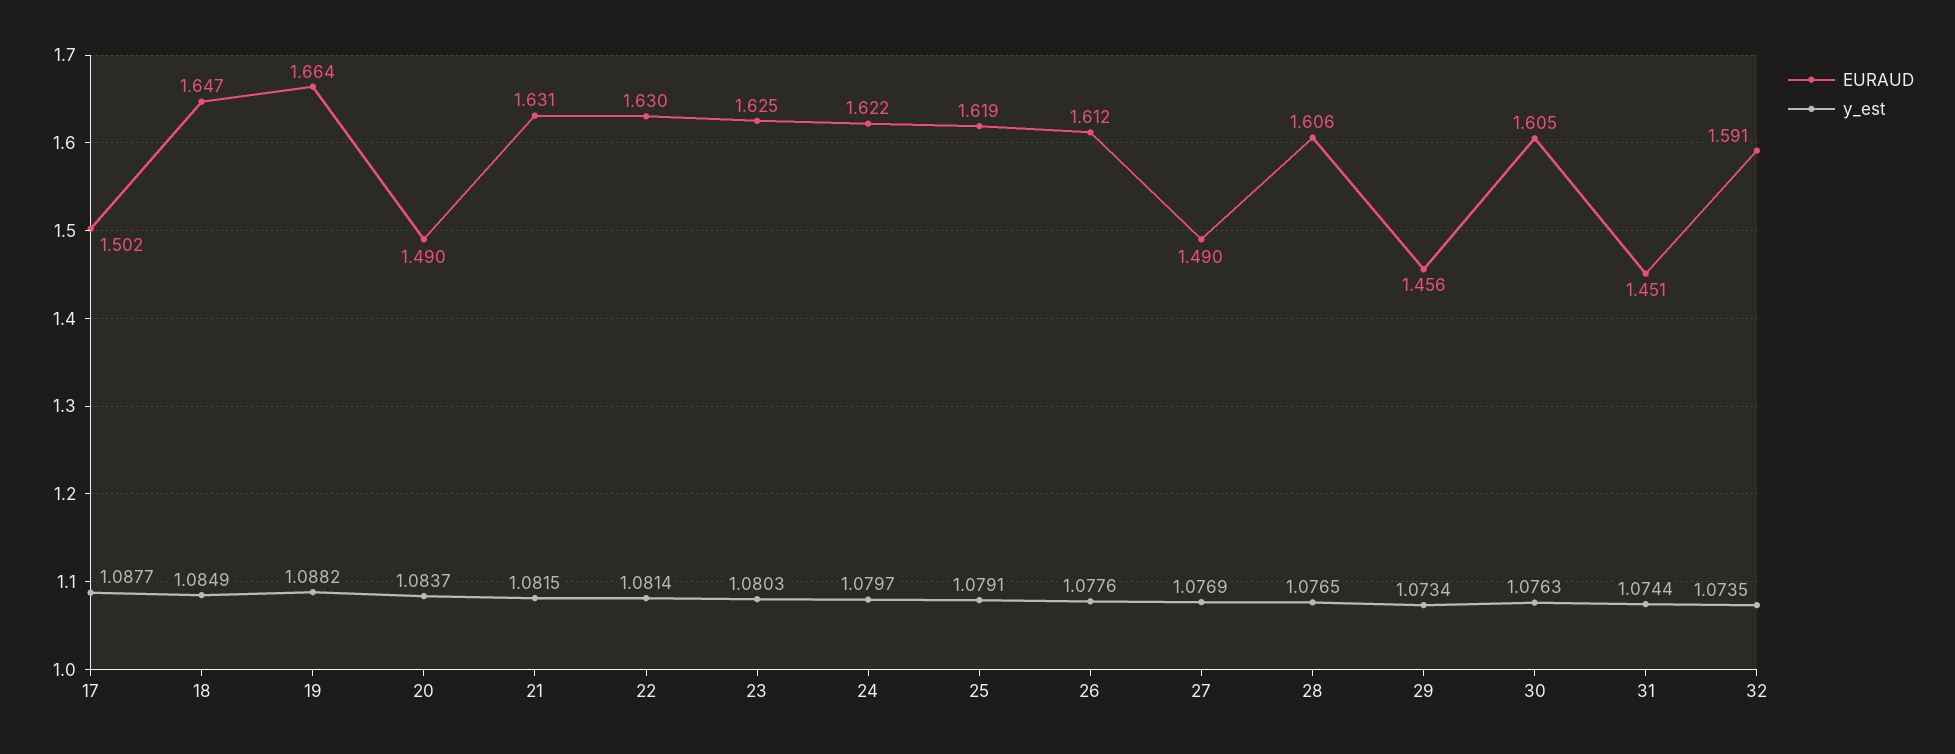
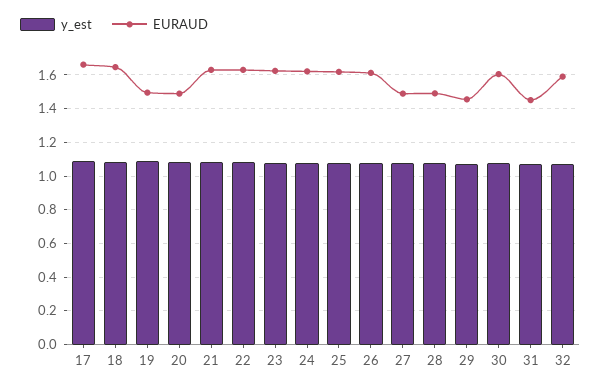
EURAUD, 17: 1.502 -> 1.65
EURAUD, 19: 1.664 -> 1.5
EURAUD, 28: 1.606 -> 1.5

